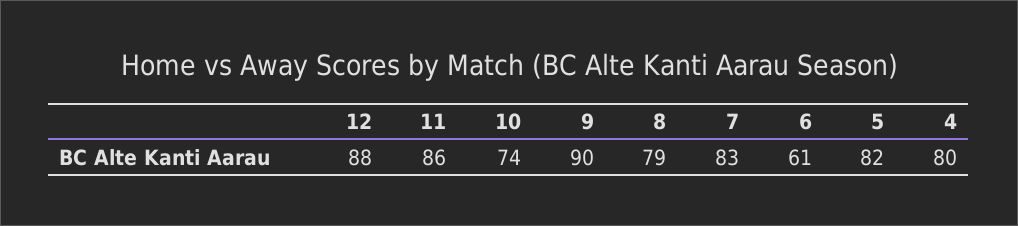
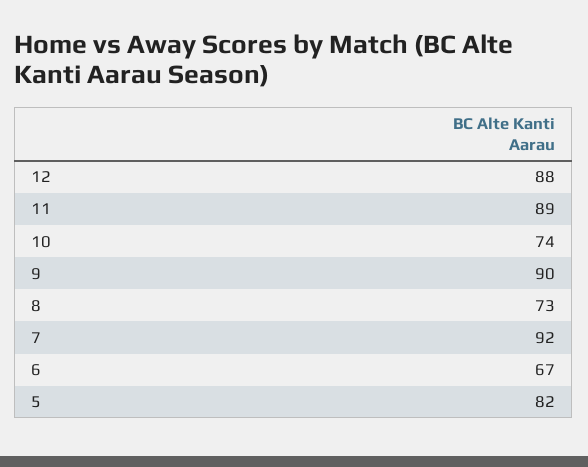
11: 86 -> 89
8: 79 -> 73
7: 83 -> 92
6: 61 -> 67
4: 80 -> none

